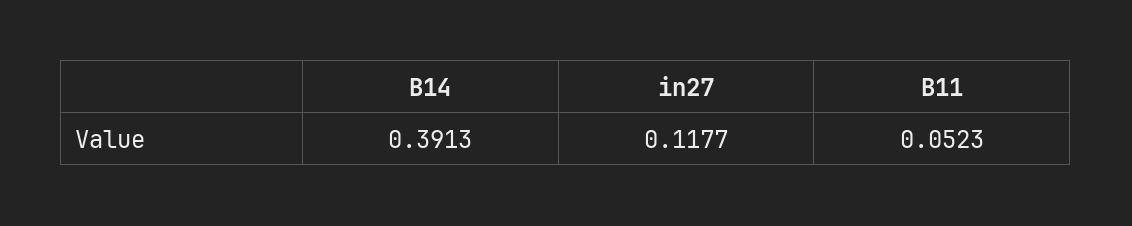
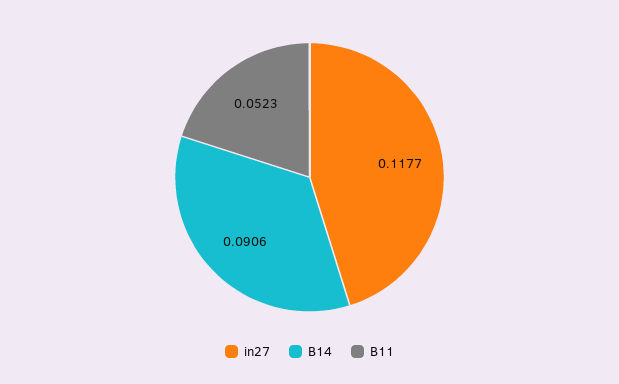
B14: 0.3913 -> 0.0906

